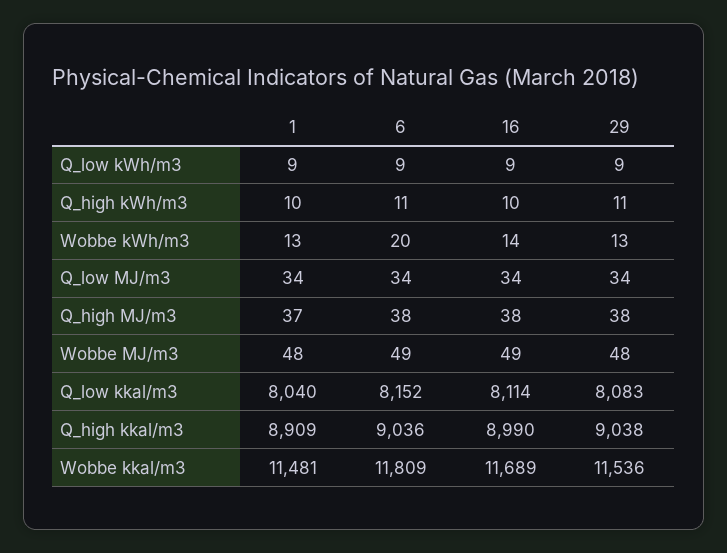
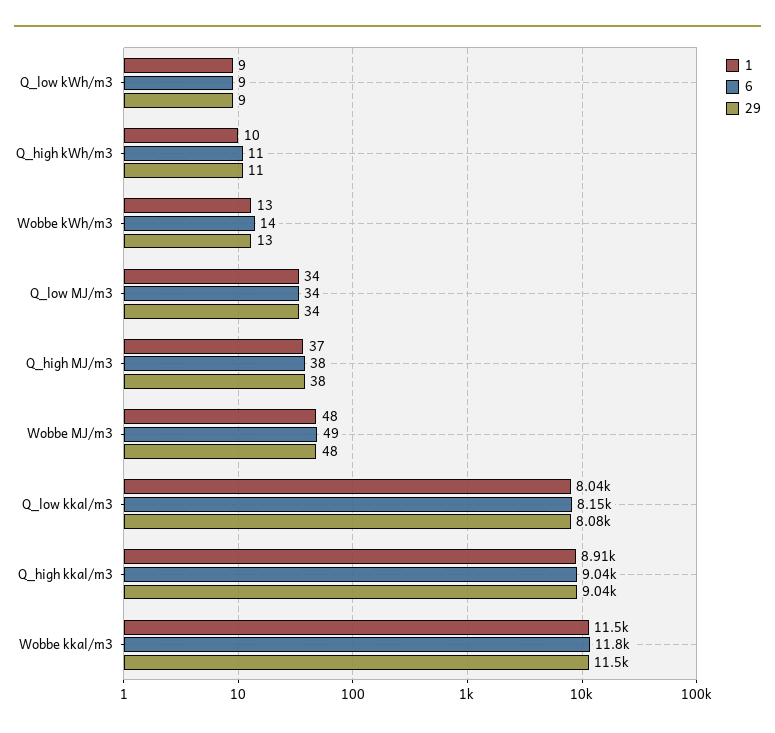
16, Q_low kWh/m3: 9 -> none
16, Q_high kWh/m3: 10 -> none
6, Wobbe kWh/m3: 20 -> 14
16, Wobbe kWh/m3: 14 -> none
16, Q_low MJ/m3: 34 -> none
16, Q_high MJ/m3: 38 -> none
16, Wobbe MJ/m3: 49 -> none
16, Q_low kkal/m3: 8114 -> none
16, Q_high kkal/m3: 8990 -> none
16, Wobbe kkal/m3: 11689 -> none

